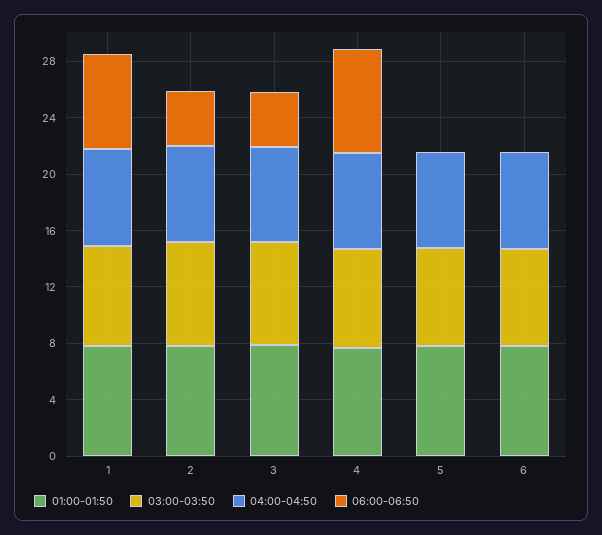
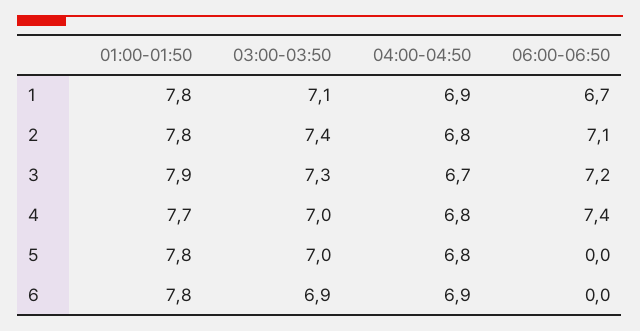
06:00-06:50, 2: 4 -> 7.1
06:00-06:50, 3: 4 -> 7.2

